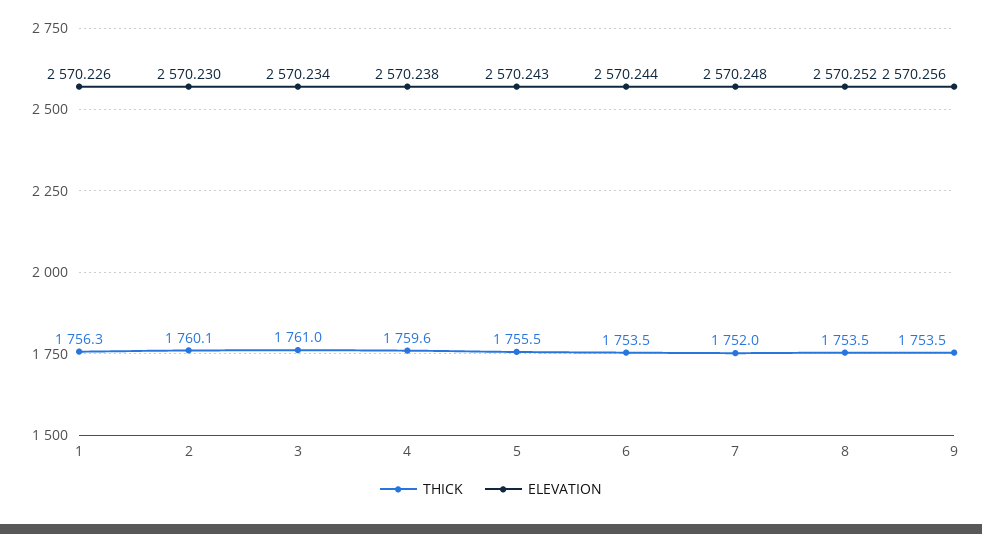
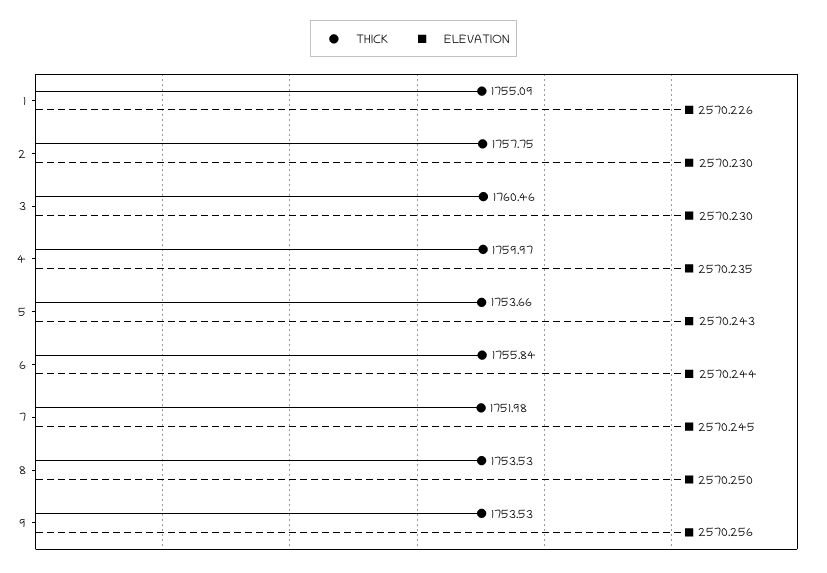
THICK, 1: 1756.3 -> 1755.09
THICK, 2: 1760.1 -> 1757.75
THICK, 3: 1761 -> 1760.46
ELEVATION, 3: 2570.234 -> 2570.23
THICK, 4: 1759.6 -> 1759.97
ELEVATION, 4: 2570.238 -> 2570.235
THICK, 5: 1755.5 -> 1753.66
THICK, 6: 1753.5 -> 1755.84
ELEVATION, 7: 2570.248 -> 2570.245
ELEVATION, 8: 2570.252 -> 2570.25

